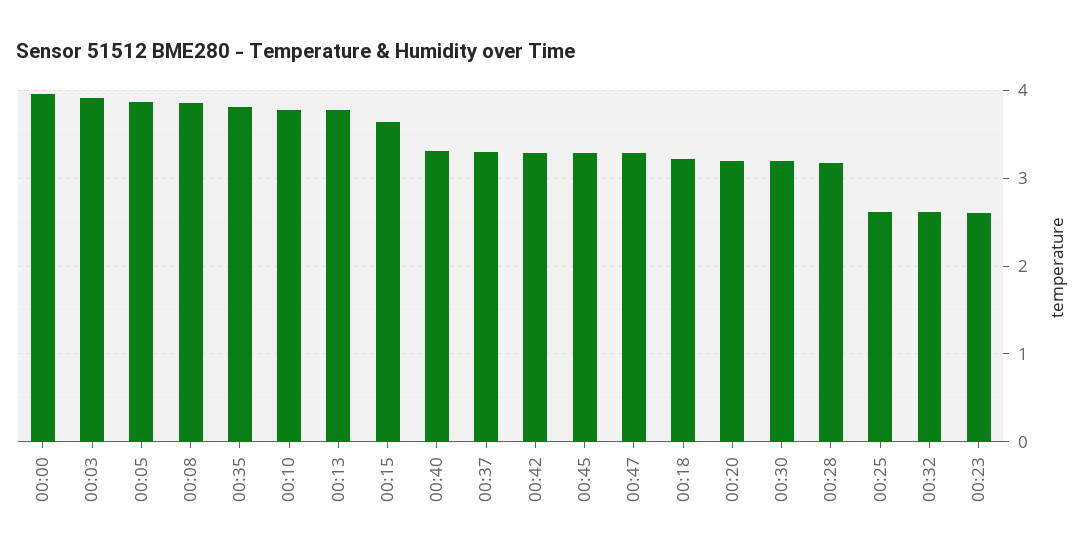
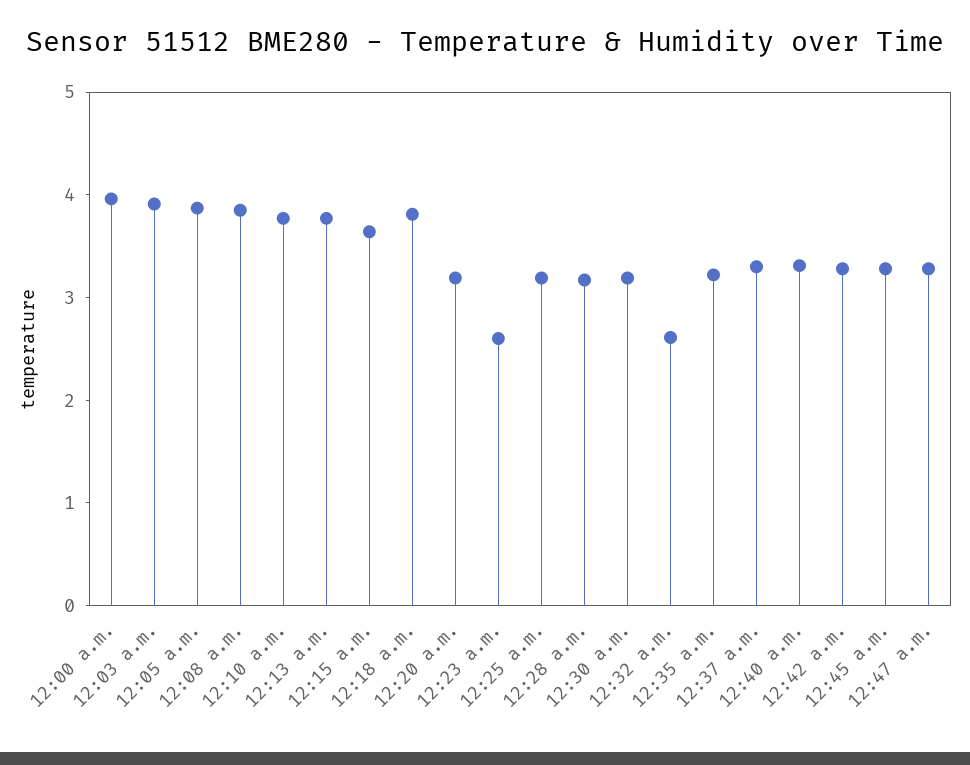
00:35: 3.8 -> 3.2
00:18: 3.2 -> 3.8
00:25: 2.6 -> 3.2

